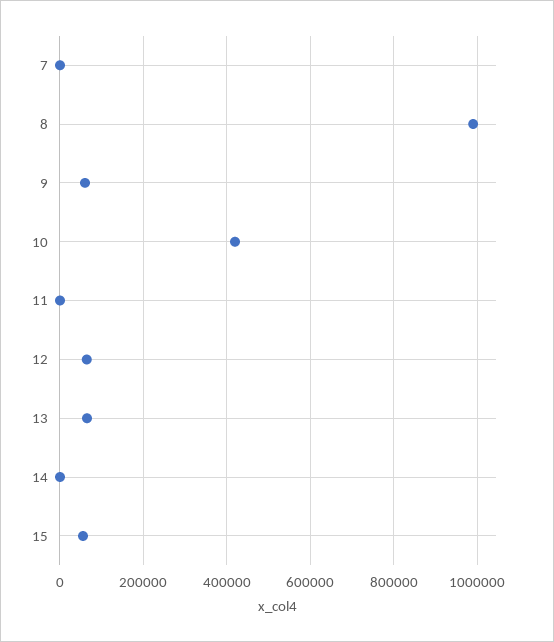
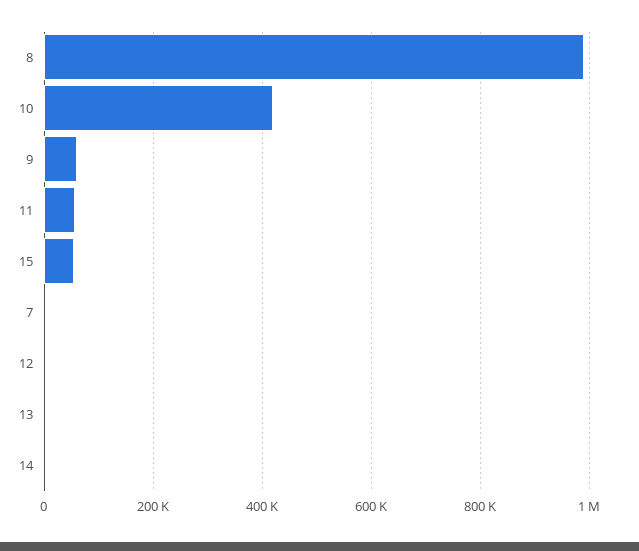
11: 0 -> 60000
12: 60000 -> 0
13: 60000 -> 0

